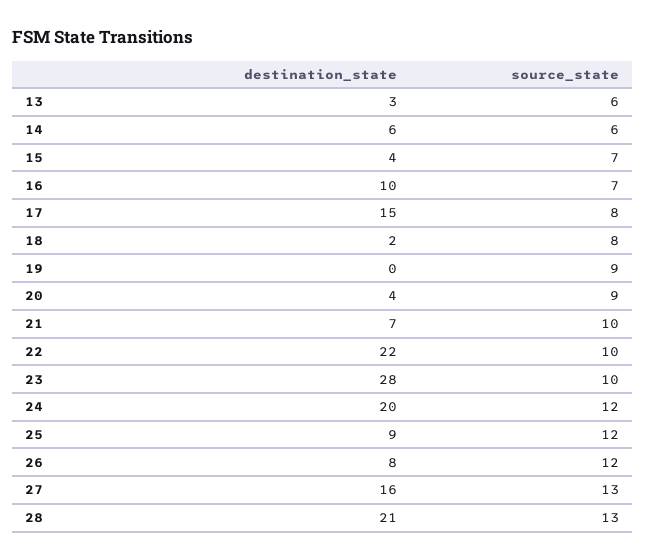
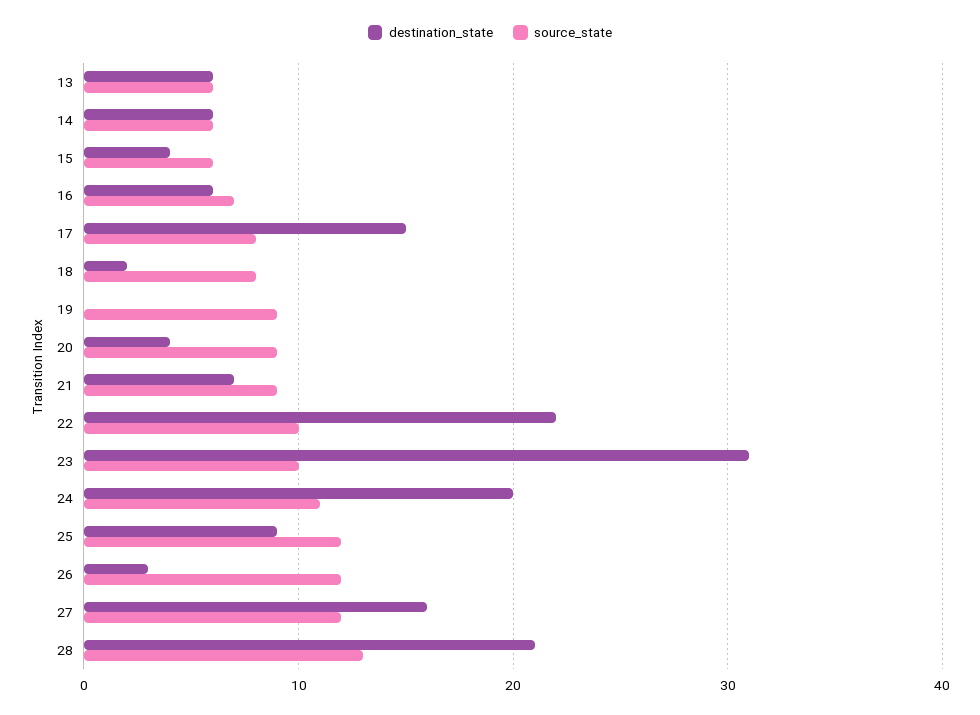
destination_state, 13: 3 -> 6
source_state, 15: 7 -> 6
destination_state, 16: 10 -> 6
source_state, 21: 10 -> 9
destination_state, 23: 28 -> 31
source_state, 24: 12 -> 11
destination_state, 26: 8 -> 3
source_state, 27: 13 -> 12

